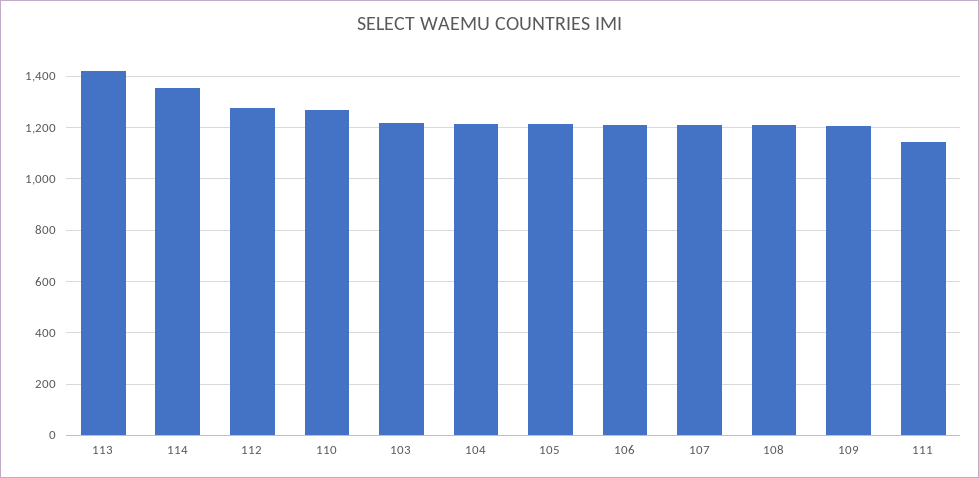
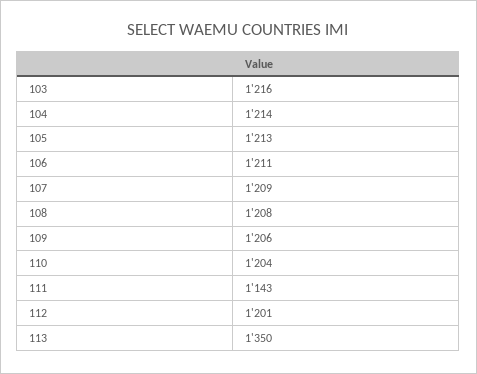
113: 1425 -> 1350
114: 1350 -> none
112: 1275 -> 1201
110: 1275 -> 1204

